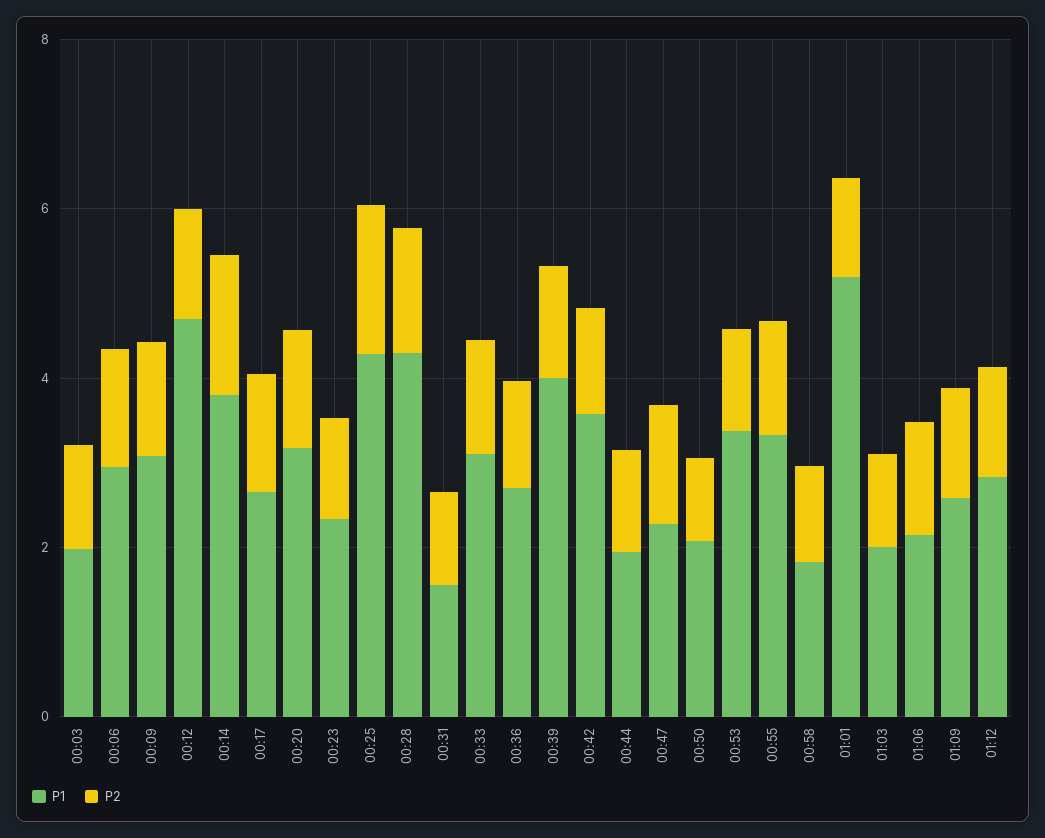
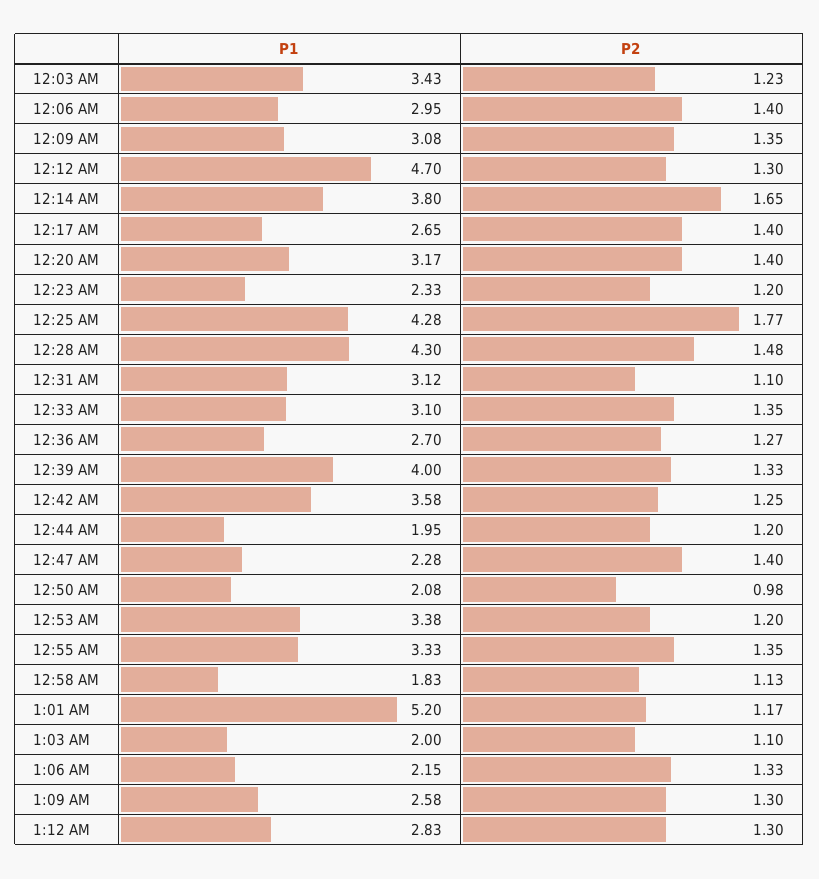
P1, 00:03: 2 -> 3.43
P1, 00:31: 1.5 -> 3.12

